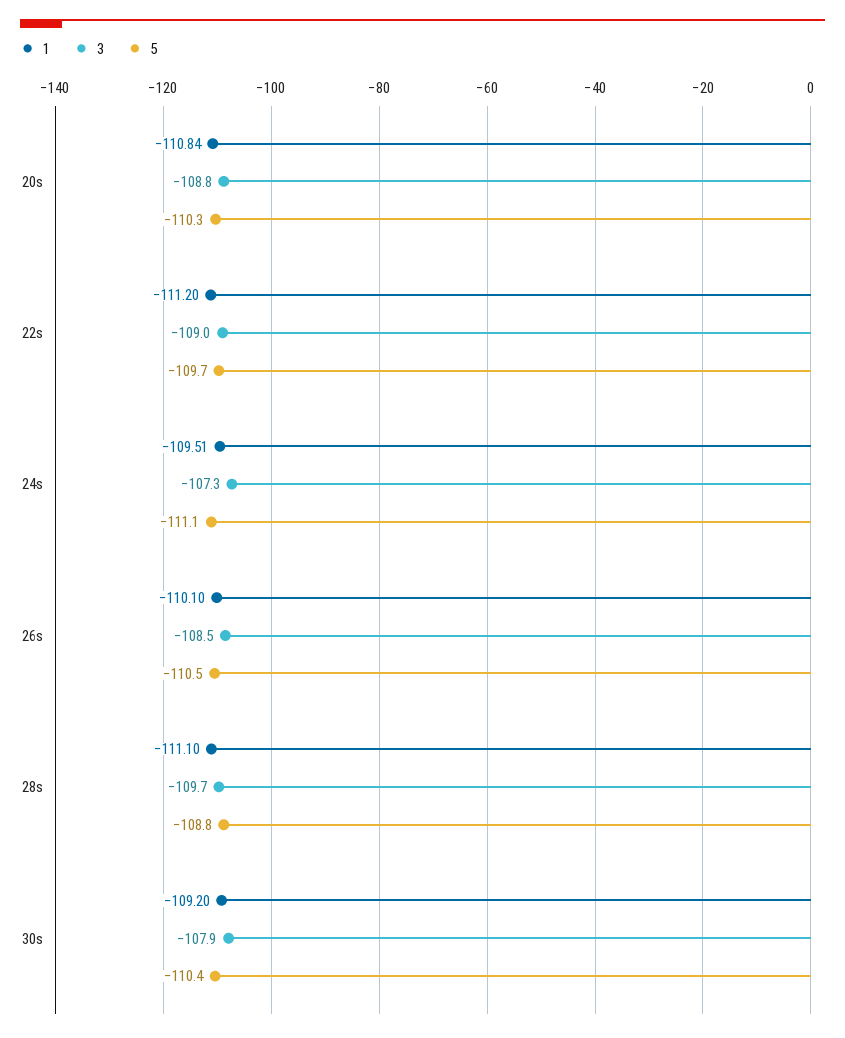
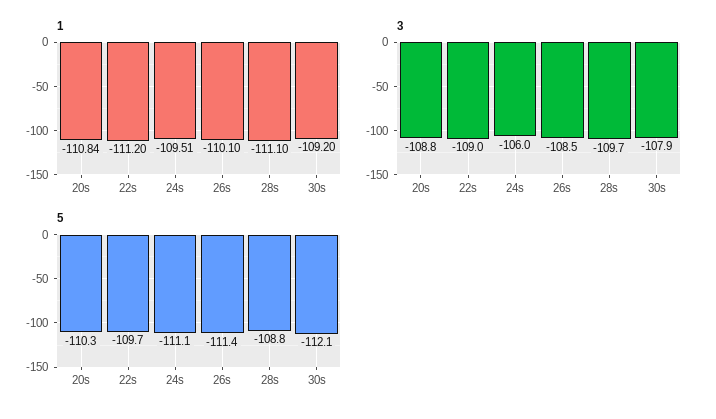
3, 24s: -107.3 -> -106
5, 26s: -110.5 -> -111.4
5, 30s: -110.4 -> -112.1

